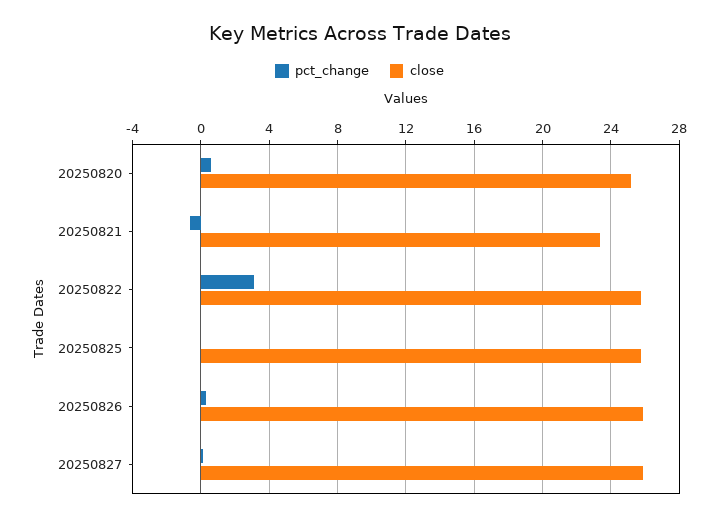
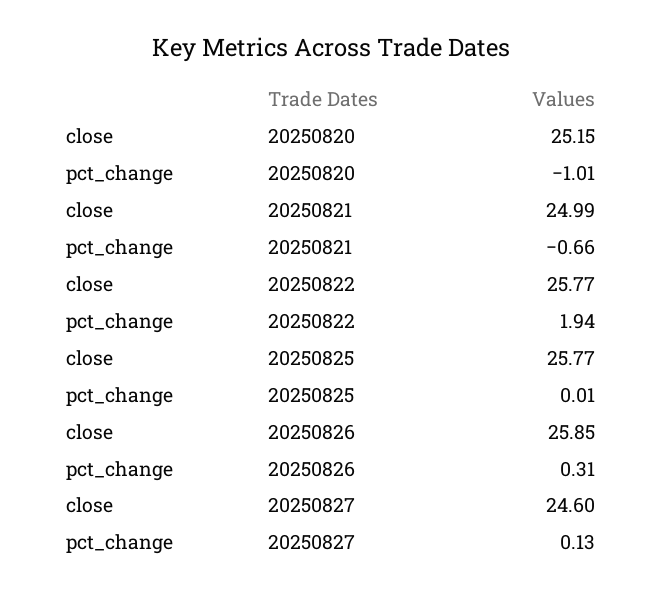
pct_change, 20250820: 0.5 -> -1.01
close, 20250821: 23.5 -> 24.99
pct_change, 20250822: 3 -> 1.94
close, 20250827: 26 -> 24.6

